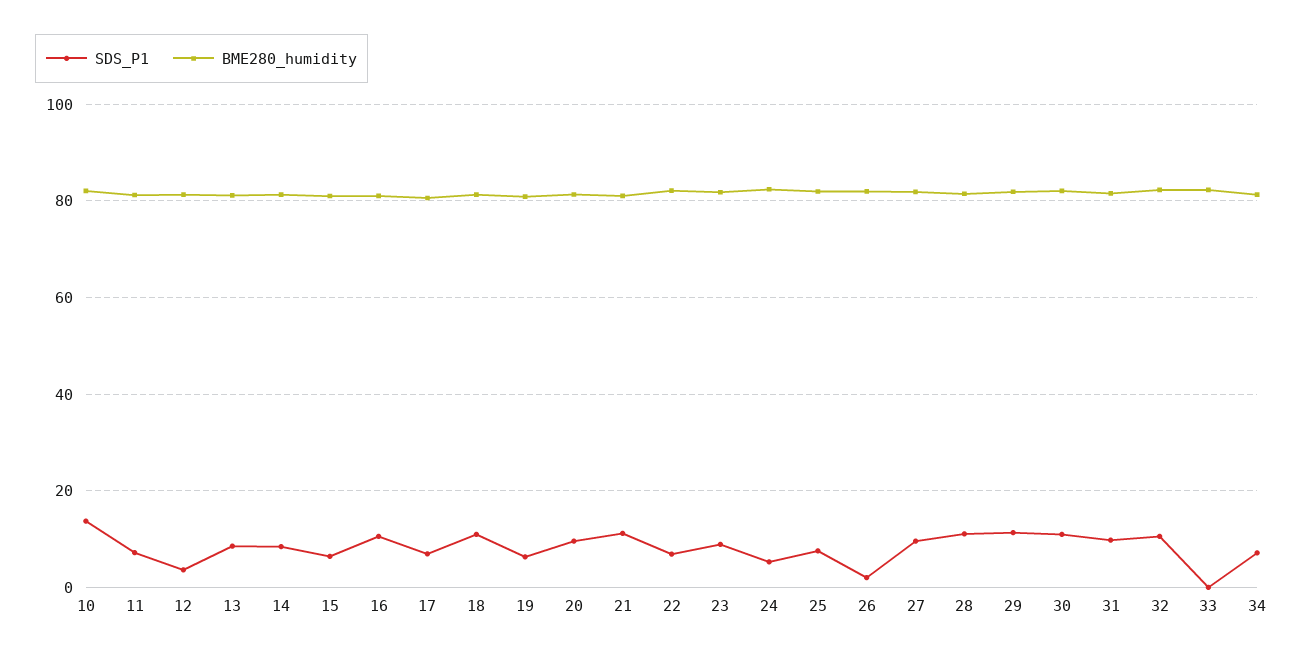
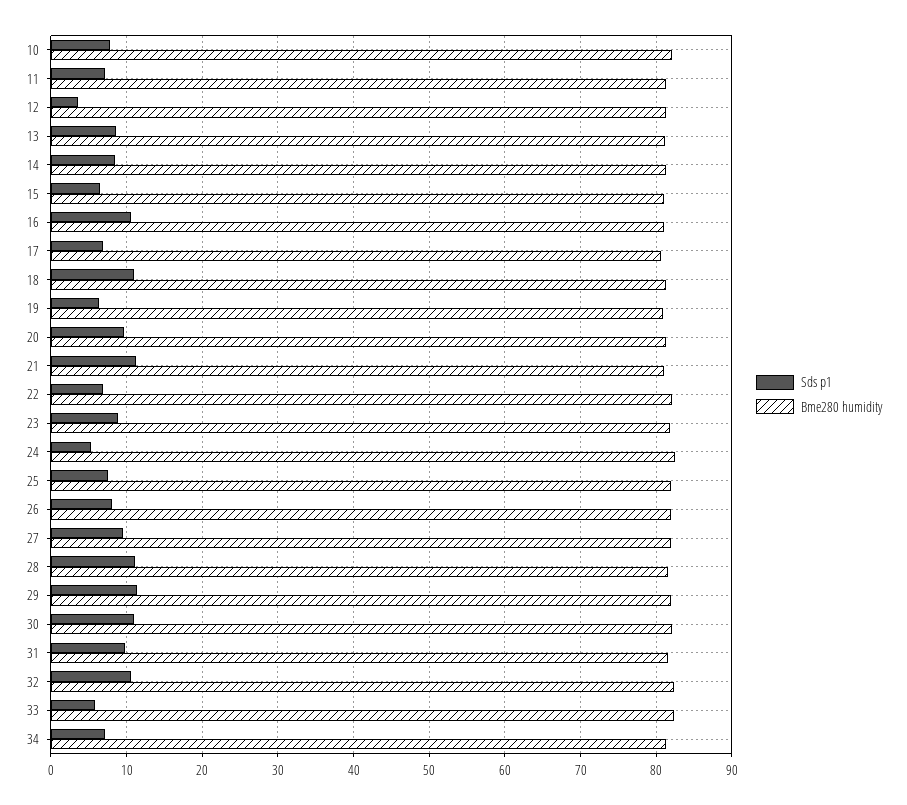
SDS_P1, 10: 14 -> 8
SDS_P1, 26: 2 -> 8
SDS_P1, 33: 0 -> 6

